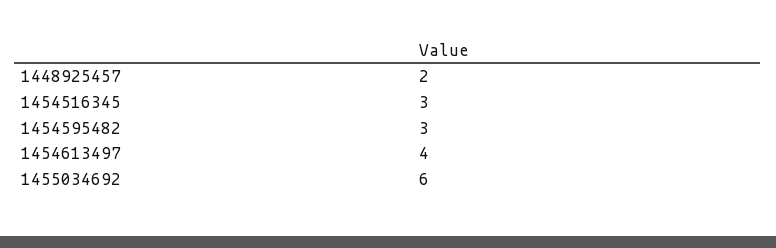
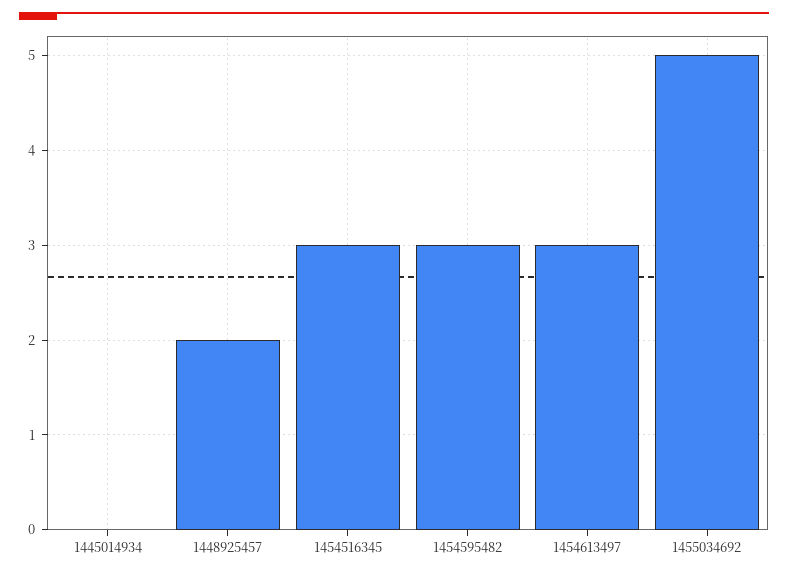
1454613497: 4 -> 3
1455034692: 6 -> 5
1445014934: none -> 0

